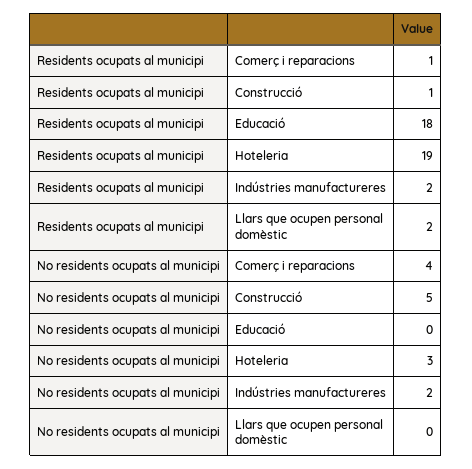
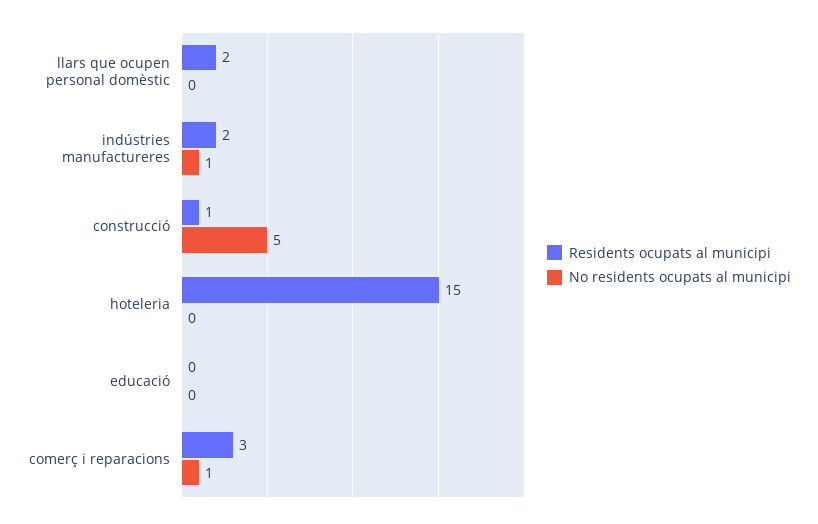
Residents ocupats al municipi, Comerç i reparacions: 1 -> 3
Residents ocupats al municipi, Educació: 18 -> 0
Residents ocupats al municipi, Hoteleria: 19 -> 15
No residents ocupats al municipi, Comerç i reparacions: 4 -> 1
No residents ocupats al municipi, Hoteleria: 3 -> 0
No residents ocupats al municipi, Indústries manufactureres: 2 -> 1

